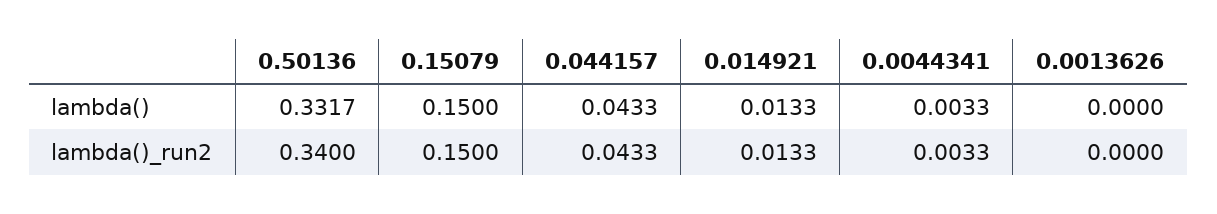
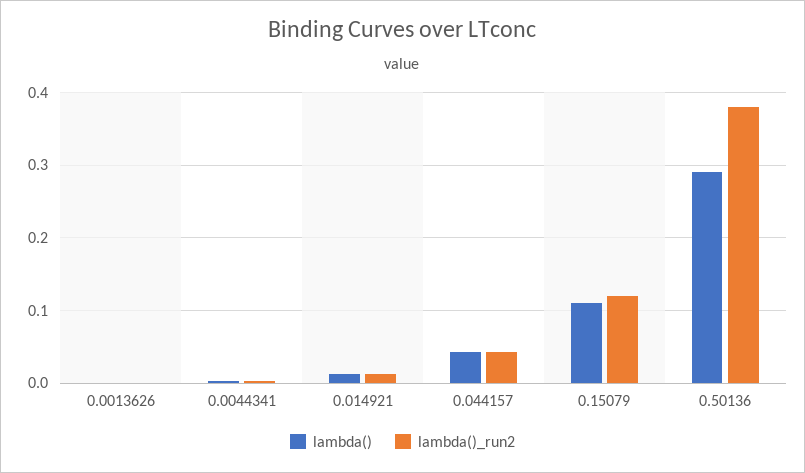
lambda(), 0.50136: 0.3317 -> 0.29
lambda(), 0.15079: 0.15 -> 0.11
lambda()_run2, 0.50136: 0.34 -> 0.38
lambda()_run2, 0.15079: 0.15 -> 0.12

